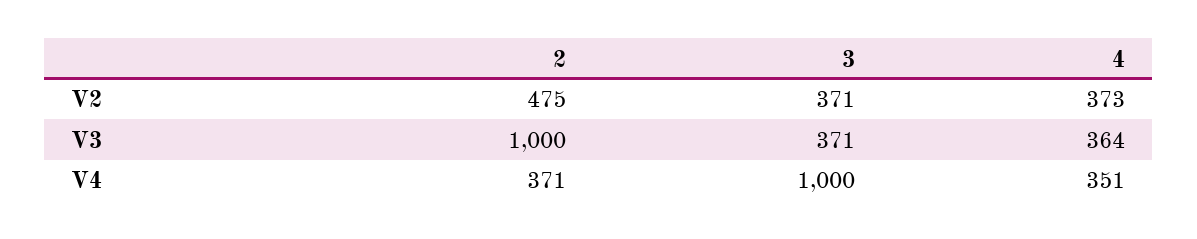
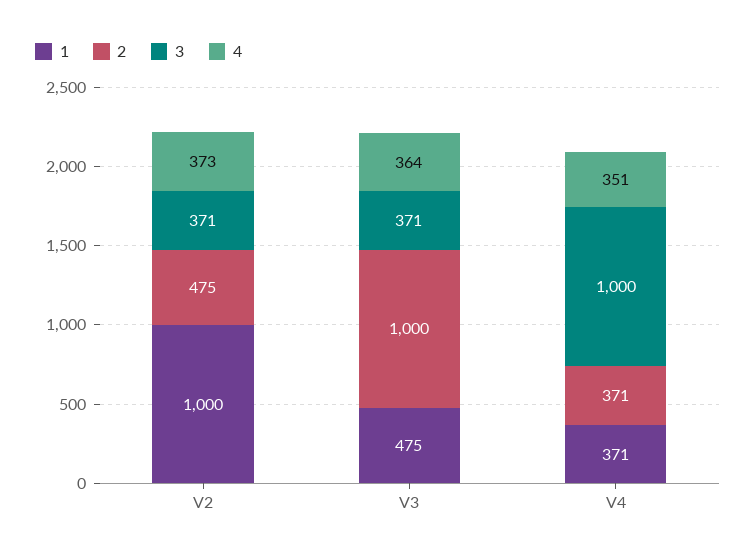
1, V2: none -> 1000
1, V3: none -> 475
1, V4: none -> 371

